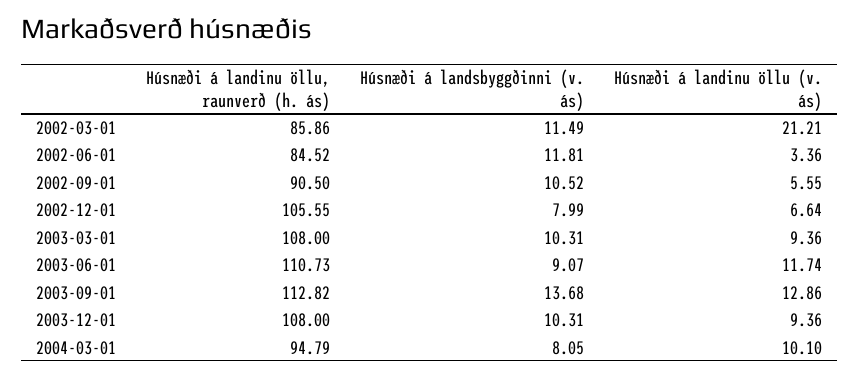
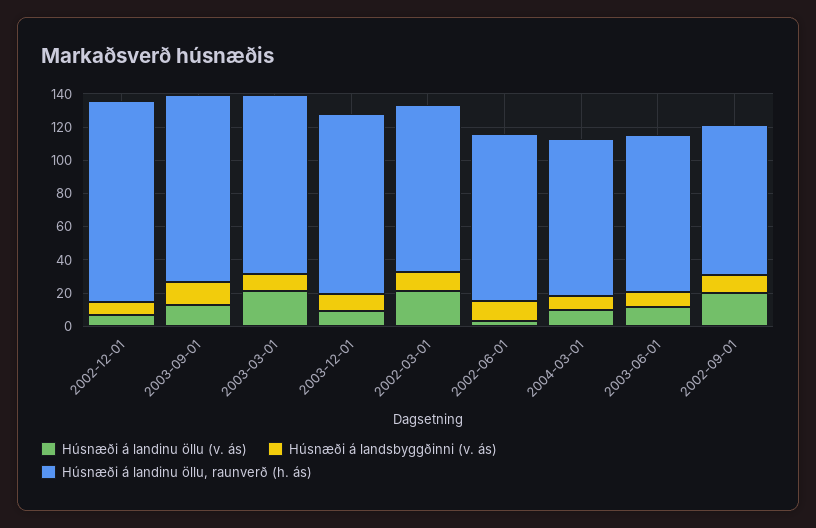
Húsnæði á landinu öllu, raunverð (h. ás), 2002-03-01: 85.86 -> 100
Húsnæði á landinu öllu, raunverð (h. ás), 2002-06-01: 84.52 -> 100
Húsnæði á landinu öllu (v. ás), 2002-09-01: 5.55 -> 20
Húsnæði á landinu öllu, raunverð (h. ás), 2002-12-01: 105.55 -> 120
Húsnæði á landinu öllu (v. ás), 2003-03-01: 9.36 -> 20
Húsnæði á landinu öllu, raunverð (h. ás), 2003-06-01: 110.73 -> 95

